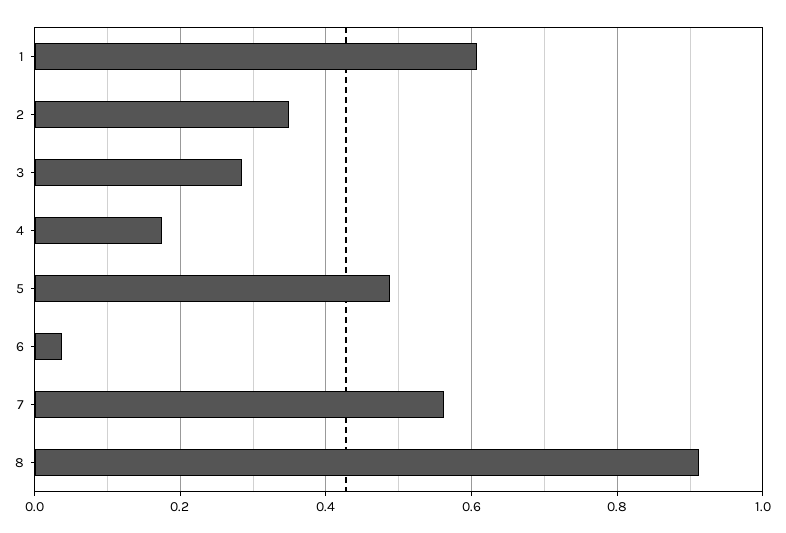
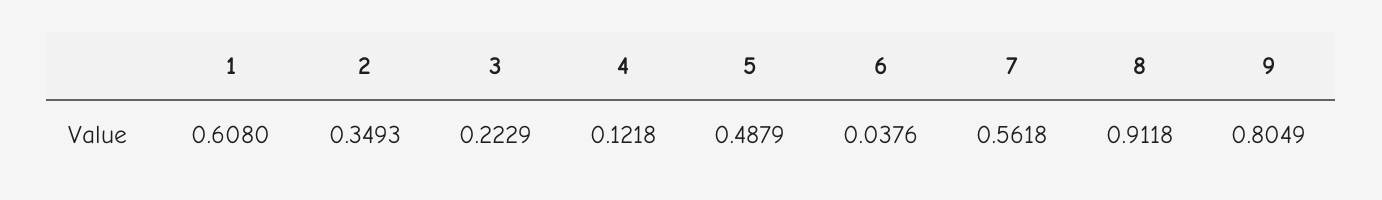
3: 0.28 -> 0.2229
4: 0.18 -> 0.1218
9: none -> 0.8049

